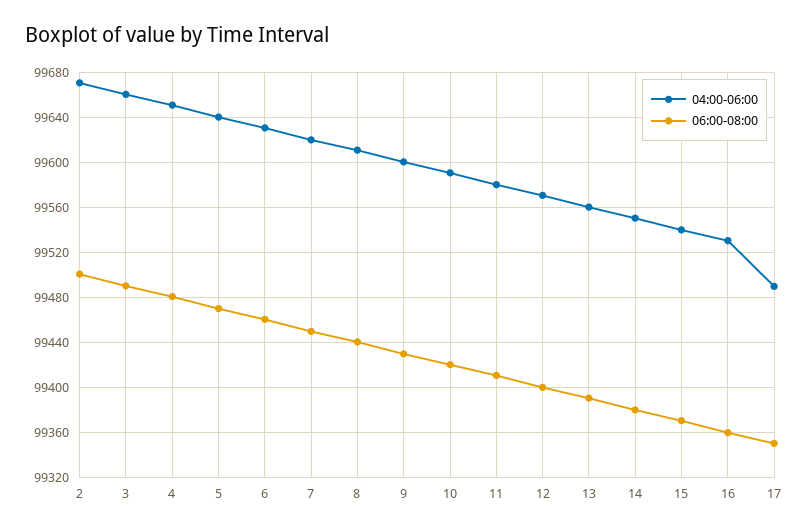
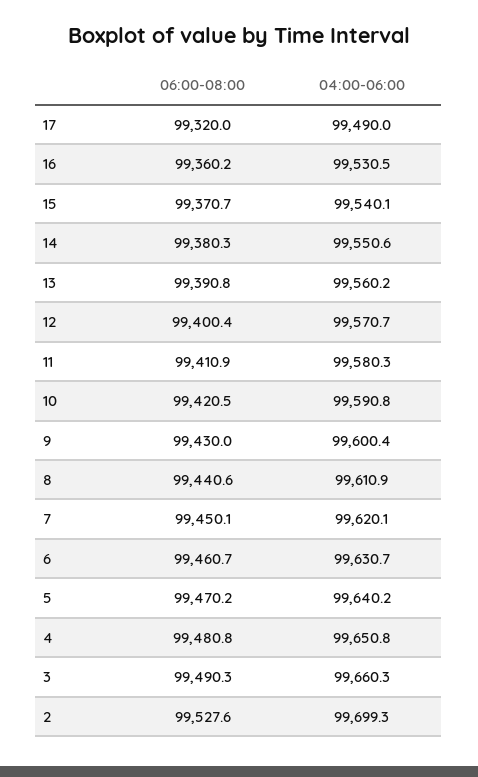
04:00-06:00, 2: 99670 -> 99699.3
06:00-08:00, 2: 99500 -> 99527.6
06:00-08:00, 17: 99350 -> 99320

